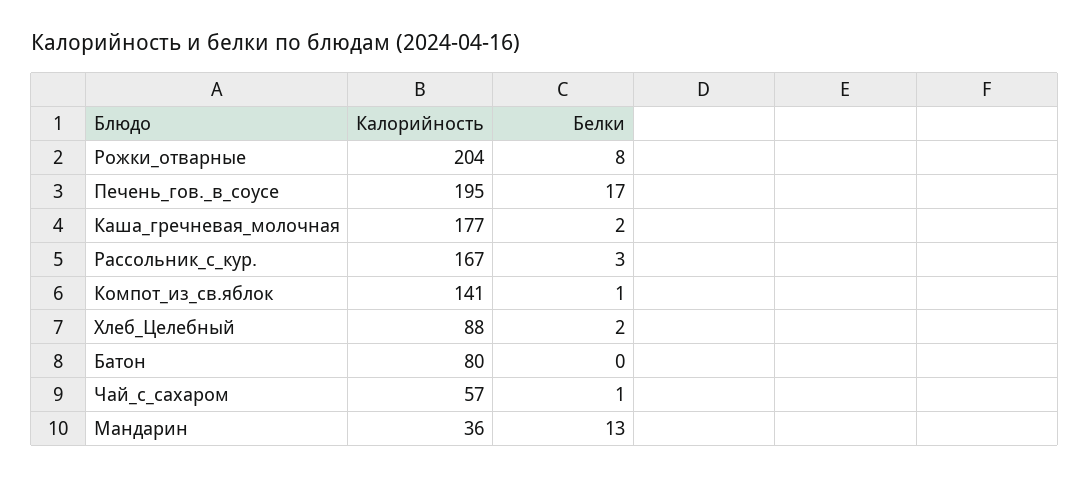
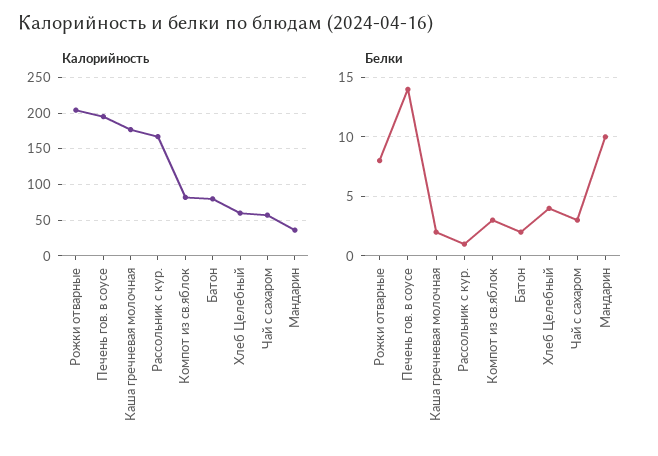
Белки, Печень_гов._в_соусе: 17 -> 14
Белки, Рассольник_с_кур.: 3 -> 1
Калорийность, Компот_из_св.яблок: 141 -> 80
Белки, Компот_из_св.яблок: 1 -> 3
Калорийность, Хлеб_Целебный: 88 -> 60
Белки, Хлеб_Целебный: 2 -> 4
Белки, Батон: 0 -> 2
Белки, Чай_с_сахаром: 1 -> 3
Белки, Мандарин: 13 -> 10

